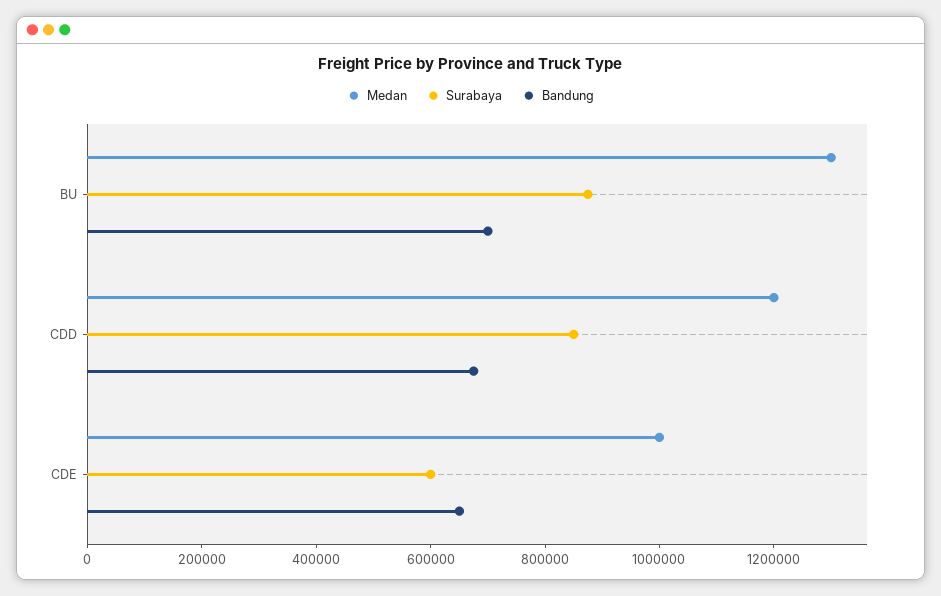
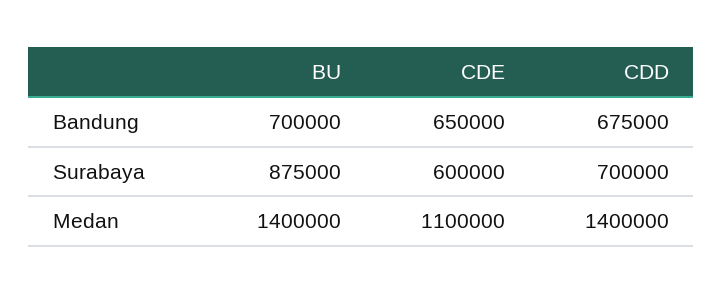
Medan, BU: 1300000 -> 1400000
Medan, CDD: 1200000 -> 1400000
Surabaya, CDD: 850000 -> 700000
Medan, CDE: 1000000 -> 1100000

